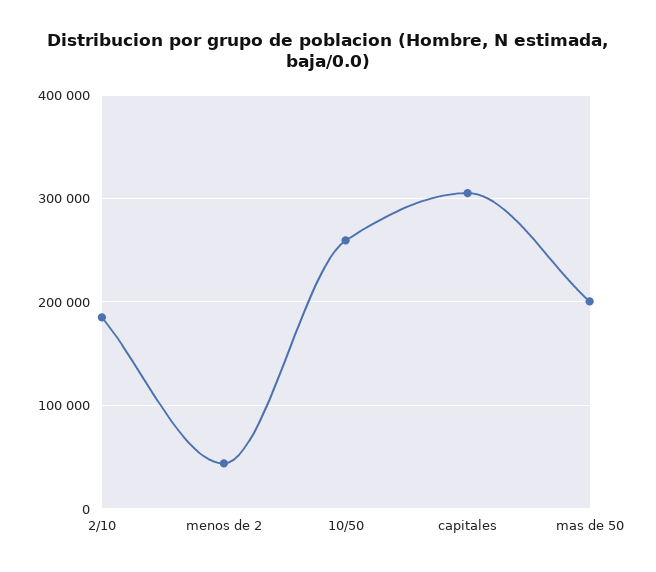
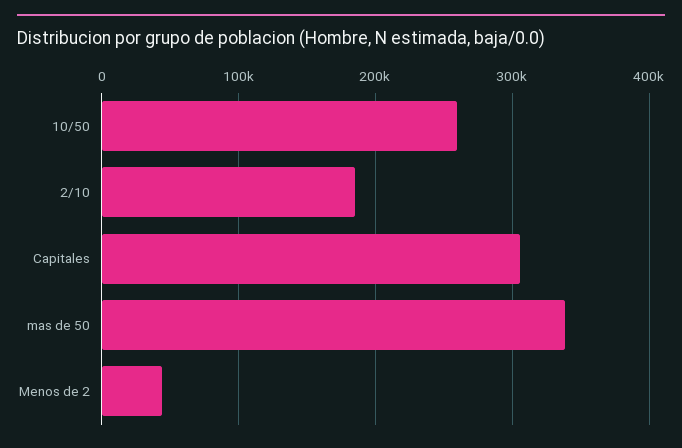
mas de 50: 200000 -> 340000

